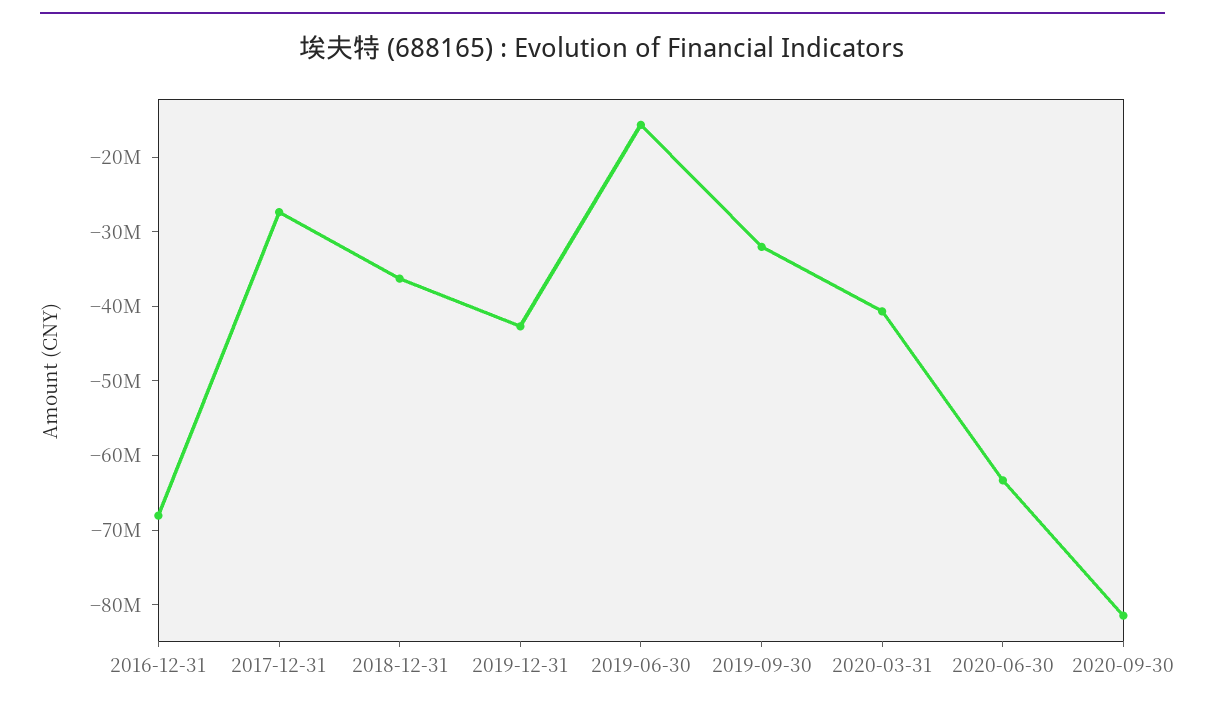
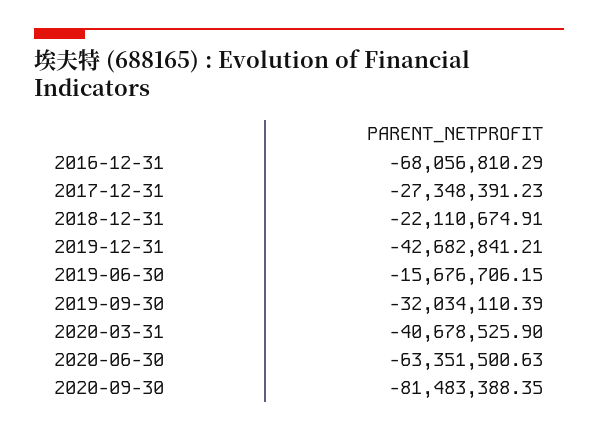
2018-12-31: -36000000 -> -22110674.91

